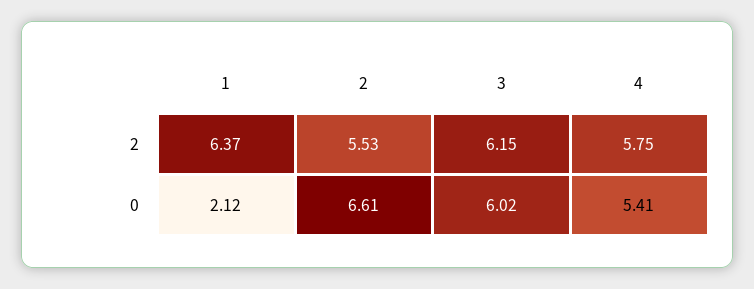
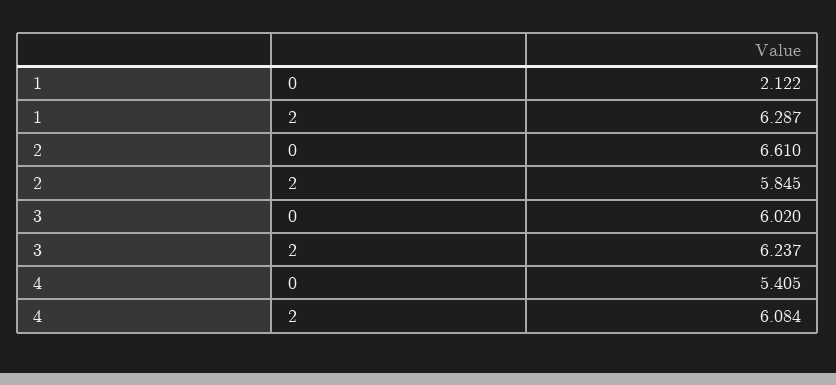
1, 2: 6.37 -> 6.287
2, 2: 5.53 -> 5.845
3, 2: 6.15 -> 6.237
4, 2: 5.75 -> 6.084

